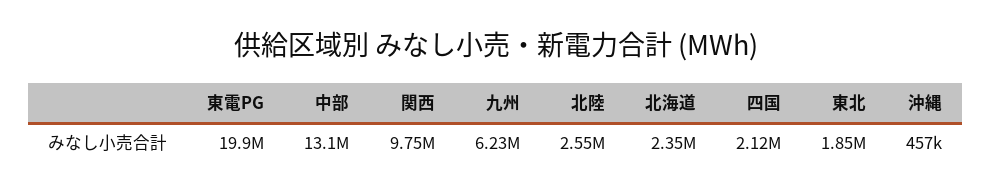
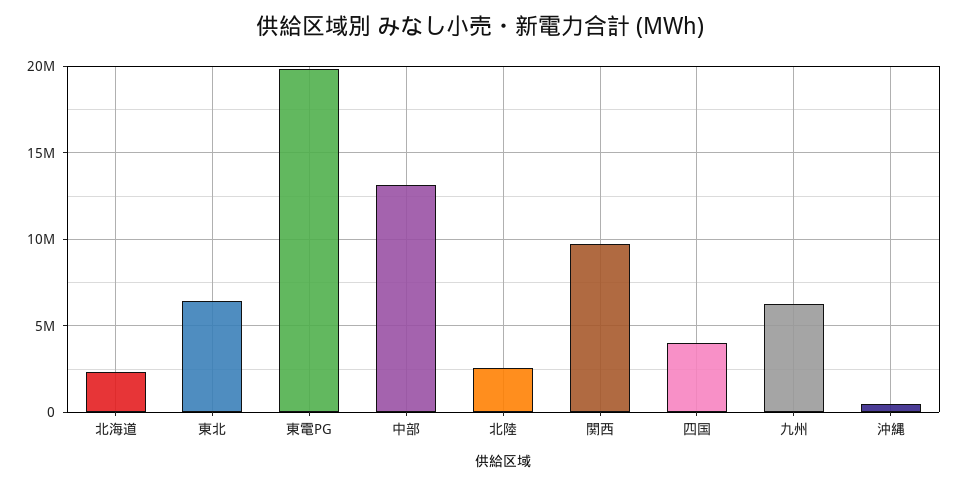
四国: 2120000 -> 4000000
東北: 1850000 -> 6500000

